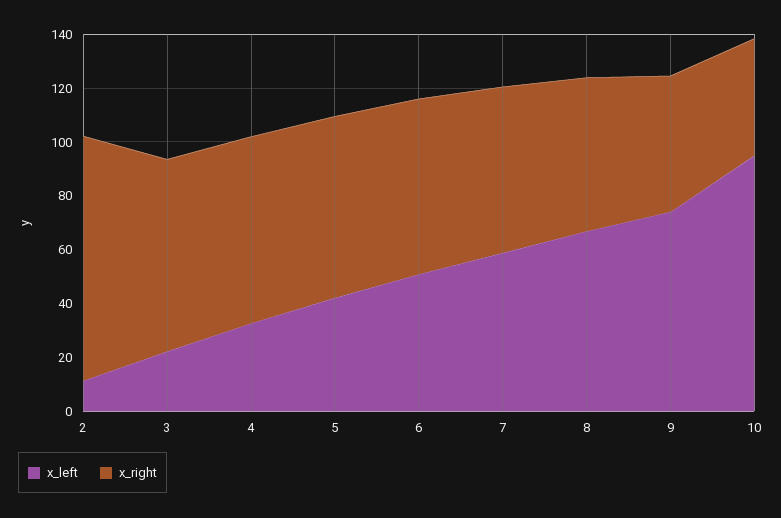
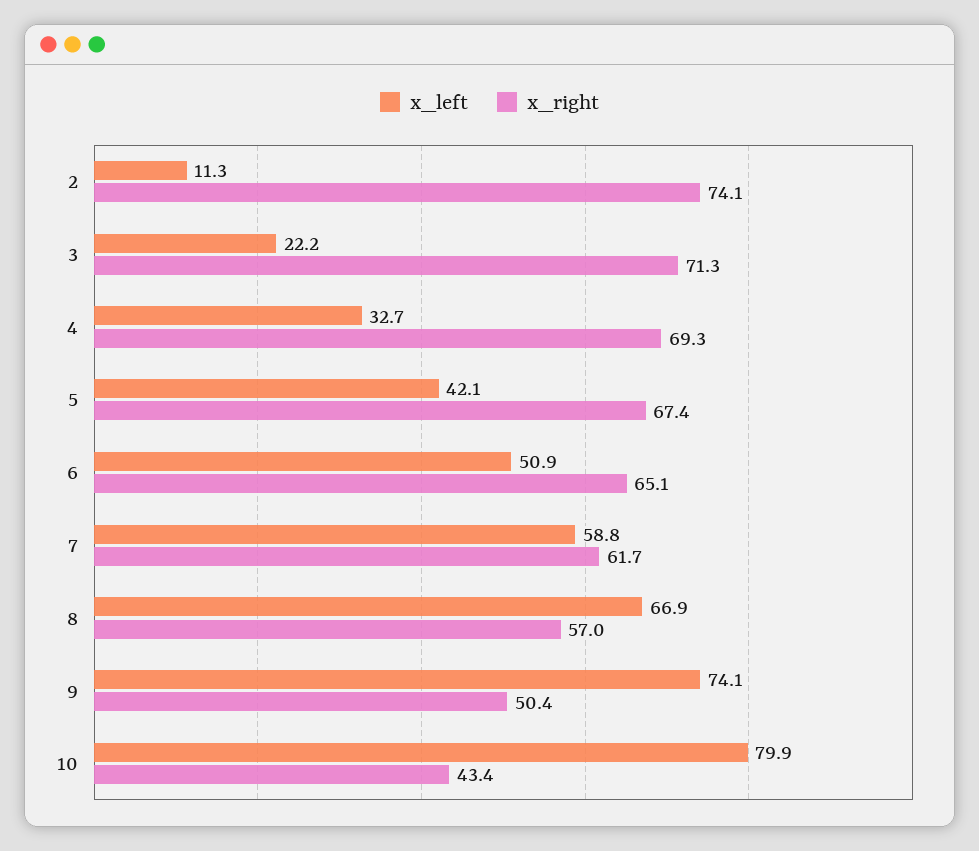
x_right, 2: 90 -> 74.1
x_left, 10: 95 -> 79.9

